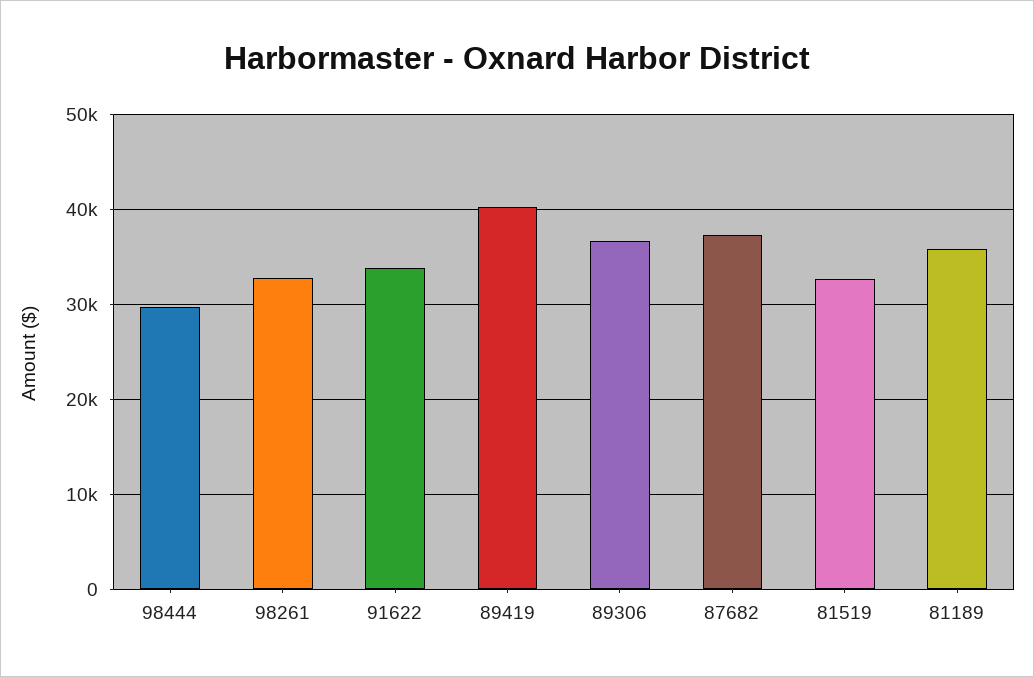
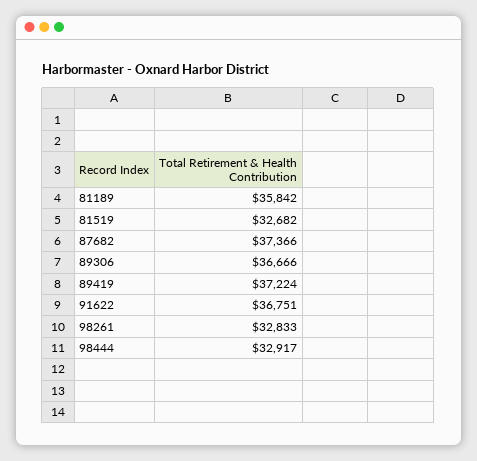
98444: 30000 -> 32917
91622: 34000 -> 36751
89419: 40000 -> 37224

